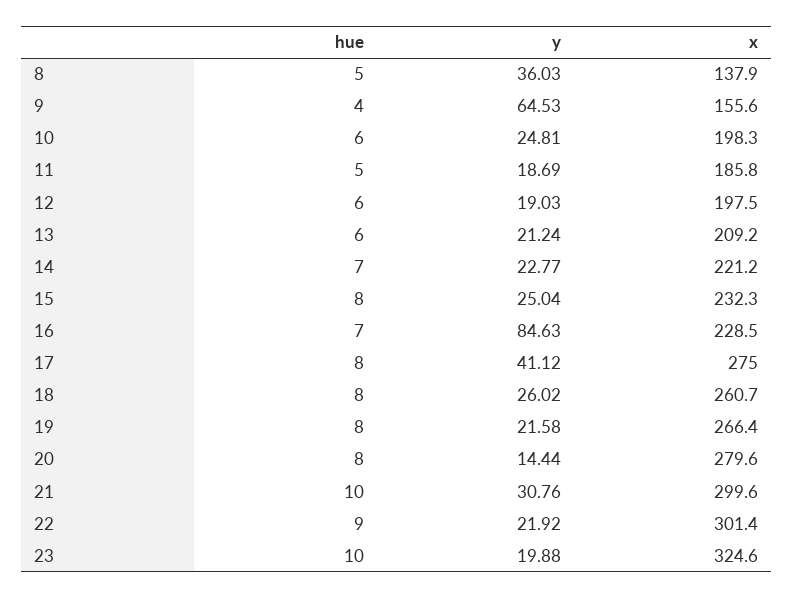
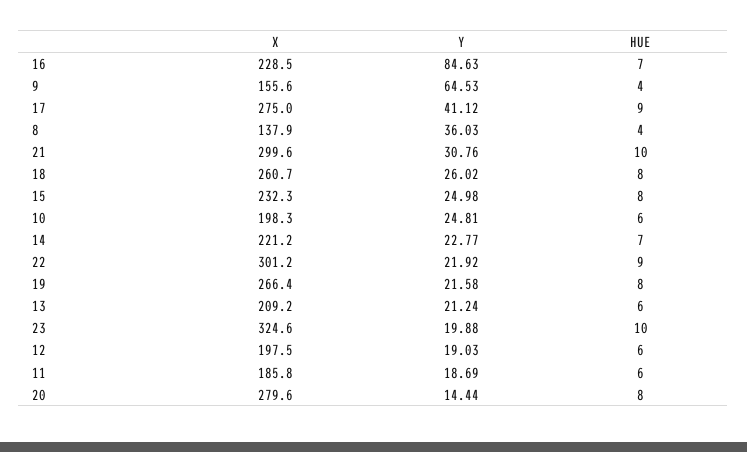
hue, 8: 5 -> 4
hue, 11: 5 -> 6
y, 15: 25.04 -> 24.98
hue, 17: 8 -> 9
x, 22: 301.4 -> 301.2

